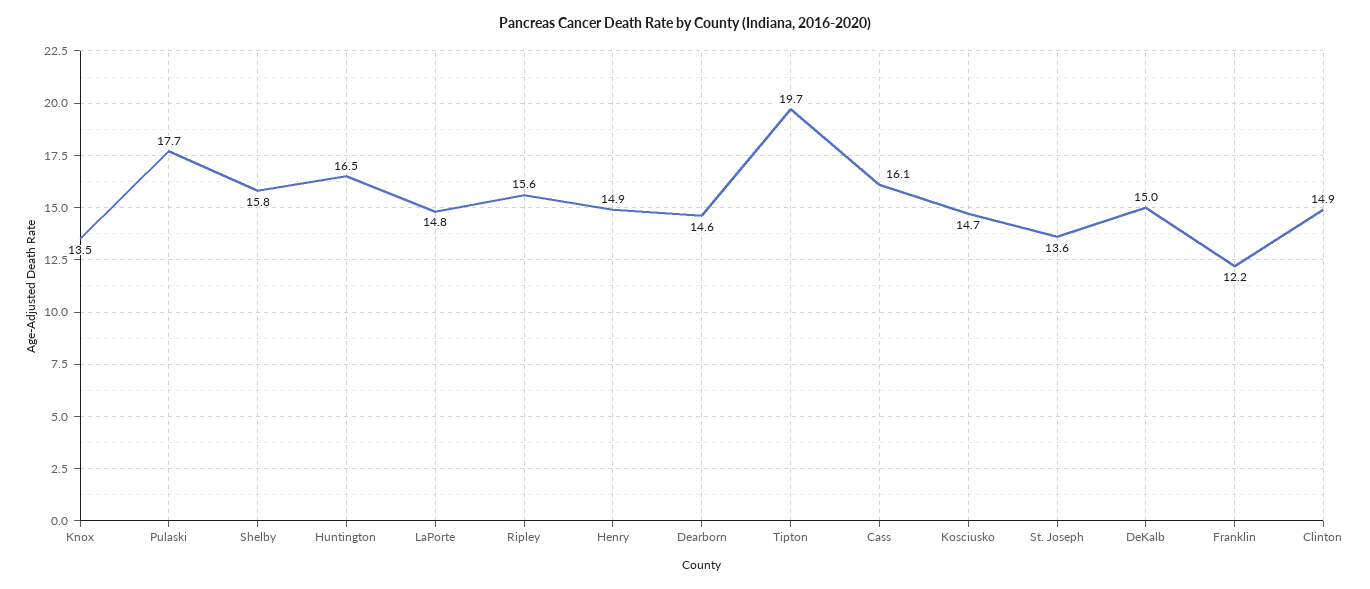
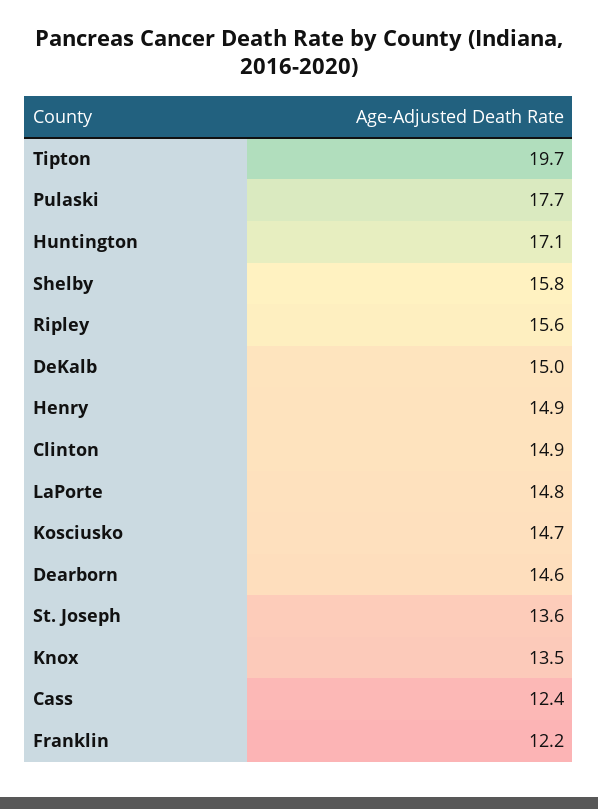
Huntington: 16.5 -> 17.1
Cass: 16.1 -> 12.4

